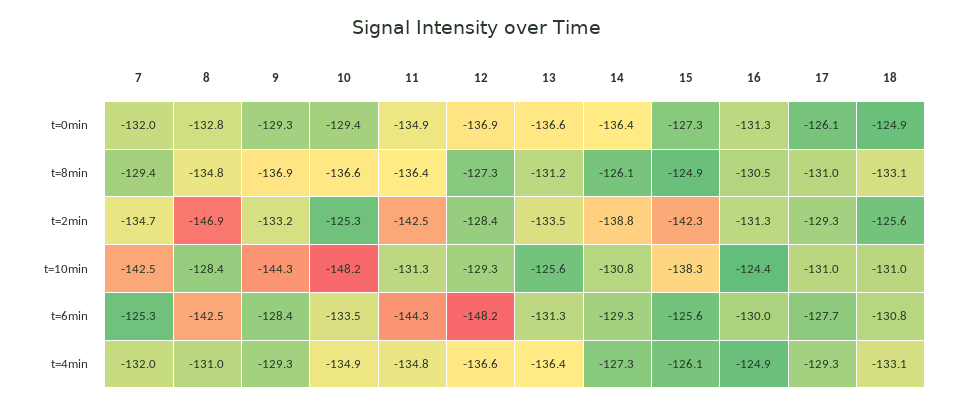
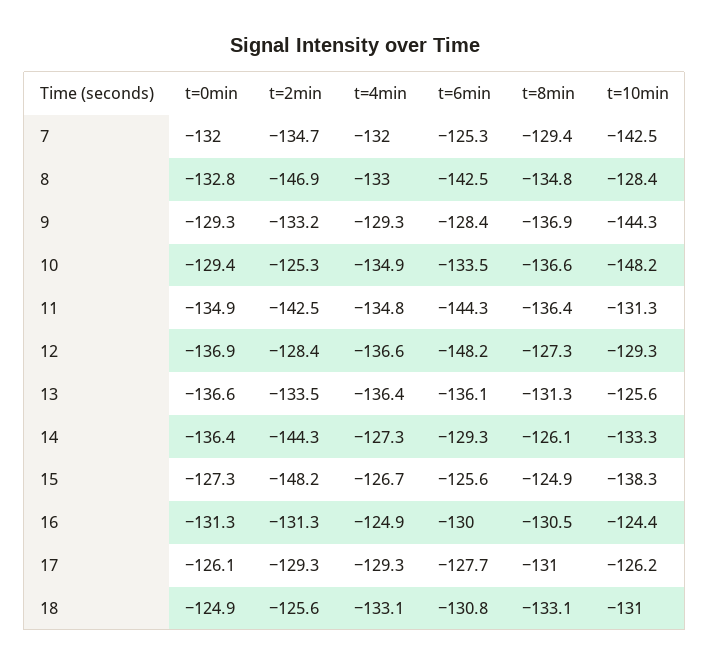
13, t=8min: -131.2 -> -131.3
14, t=2min: -138.8 -> -144.3
15, t=2min: -142.3 -> -148.2
14, t=10min: -130.8 -> -133.3
17, t=10min: -131 -> -126.2
13, t=6min: -131.3 -> -136.1
8, t=4min: -131 -> -133
15, t=4min: -126.1 -> -126.7

